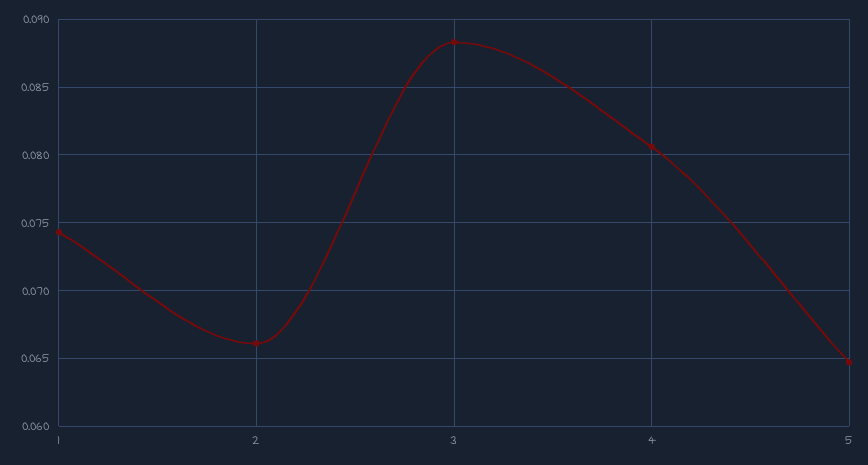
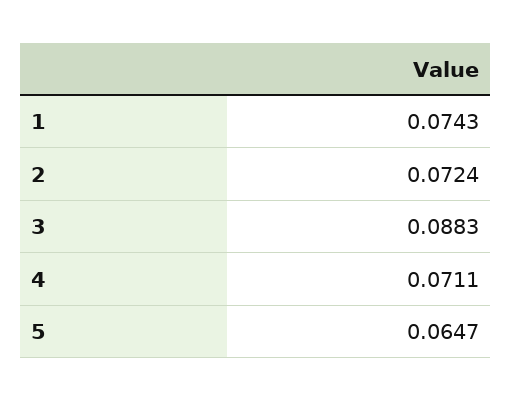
2: 0.066 -> 0.0724
4: 0.0805 -> 0.0711

